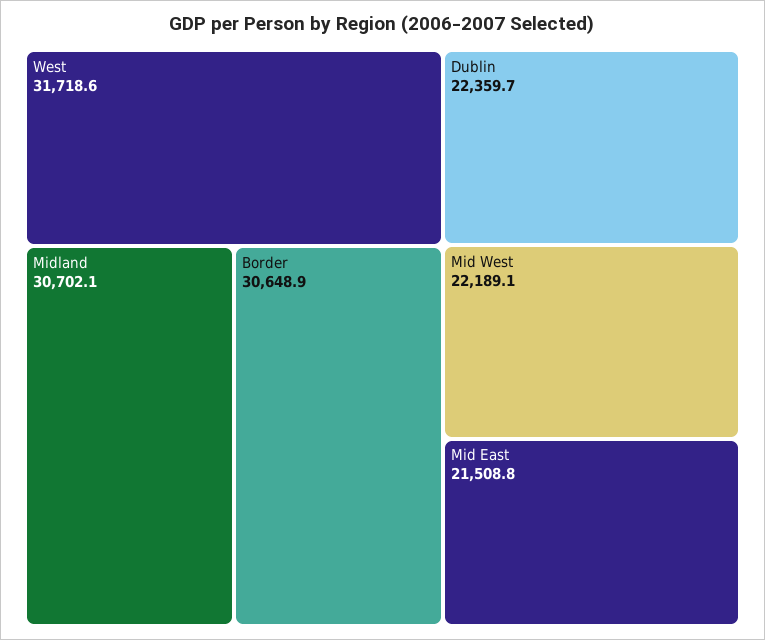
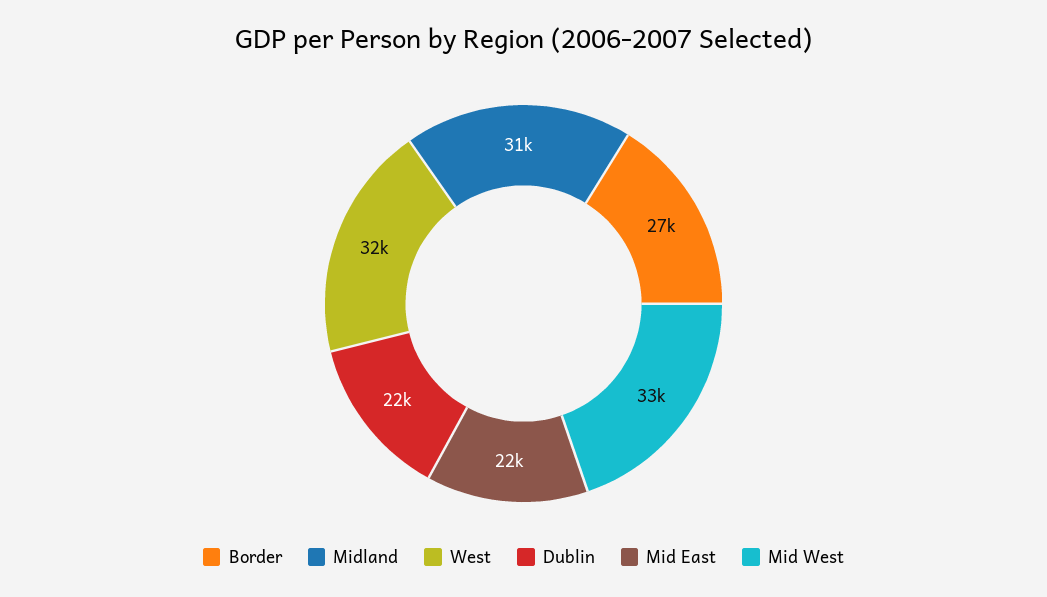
Border: 30648.9 -> 27000
Mid West: 22189.1 -> 33000

